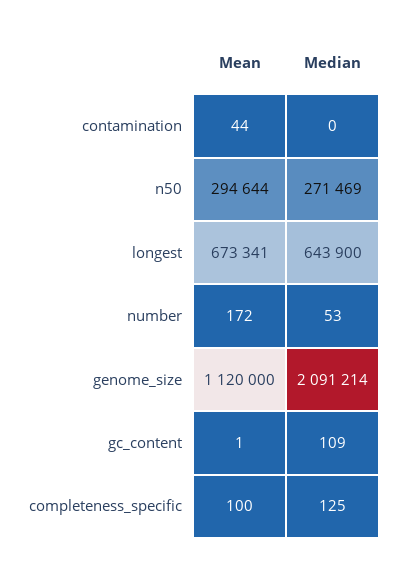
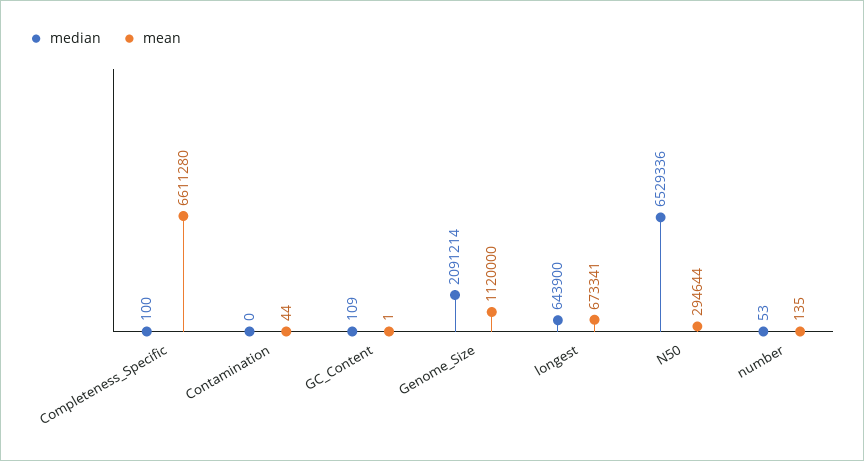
Median, n50: 271469 -> 6529336
Mean, number: 172 -> 135
Mean, completeness_specific: 100 -> 6611280
Median, completeness_specific: 125 -> 100

